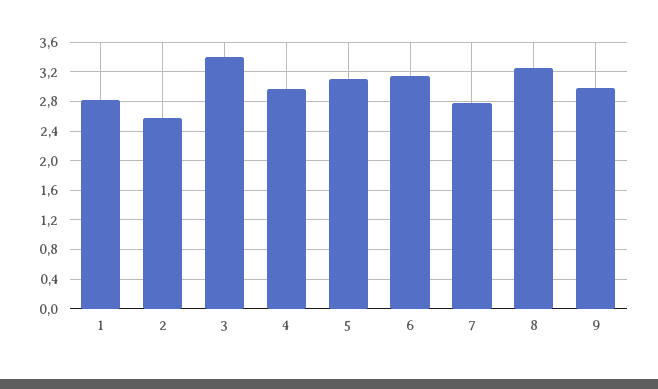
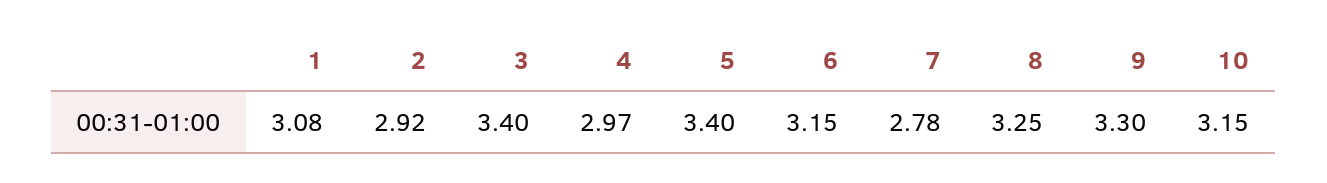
1: 2.8 -> 3.08
2: 2.6 -> 2.92
5: 3.1 -> 3.4
9: 3 -> 3.3
10: none -> 3.15

